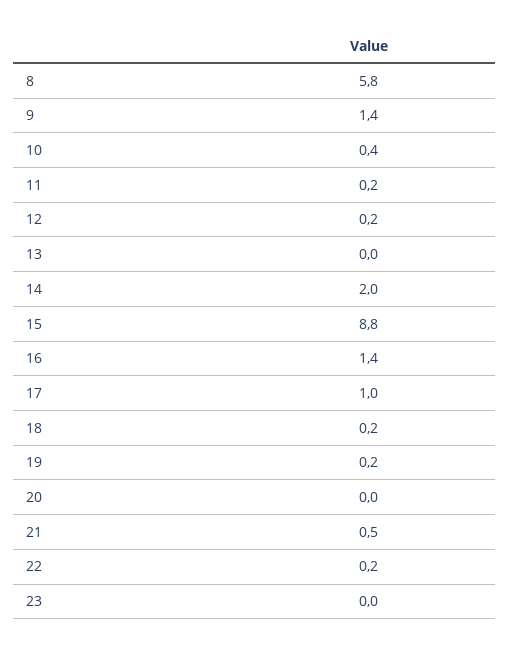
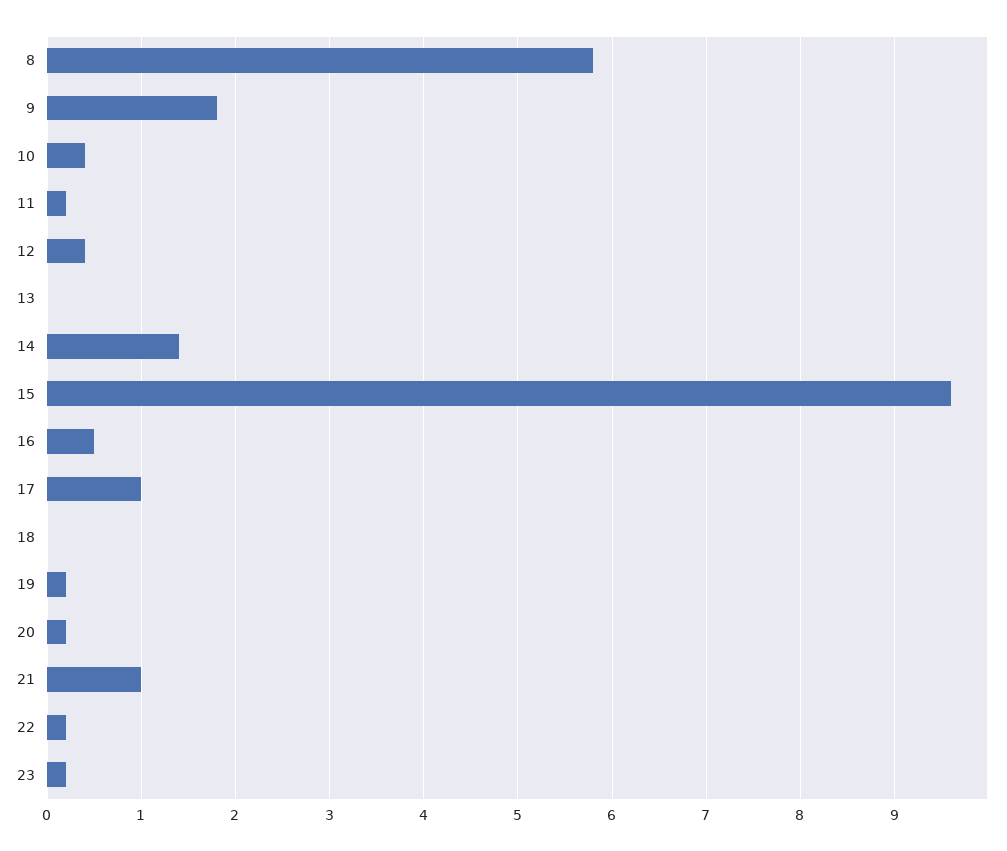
9: 1.4 -> 1.8
12: 0.2 -> 0.4
14: 2 -> 1.4
15: 8.8 -> 9.6
16: 1.4 -> 0.5
18: 0.2 -> 0
20: 0 -> 0.2
21: 0.5 -> 1
23: 0 -> 0.2

